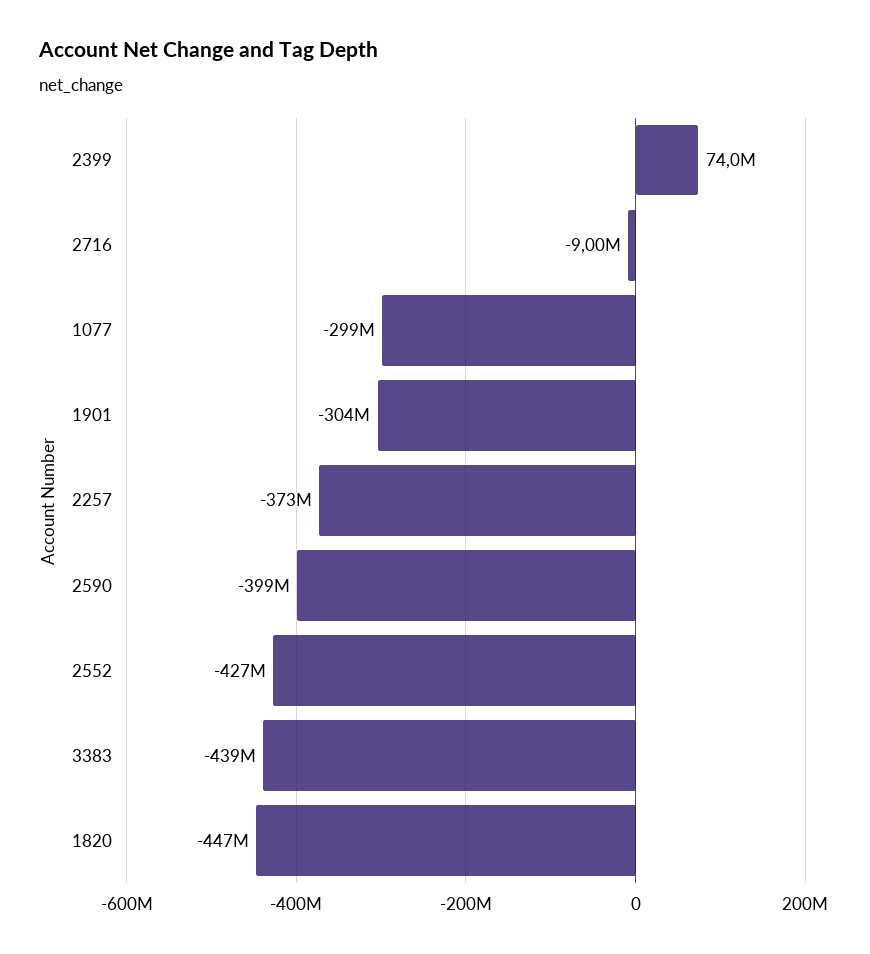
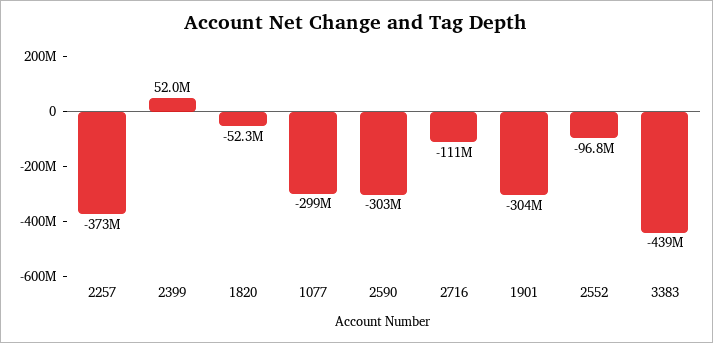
2399: 74000000 -> 52000000
2716: -9000000 -> -111000000
2590: -399000000 -> -303000000
2552: -427000000 -> -96800000
1820: -447000000 -> -52300000

